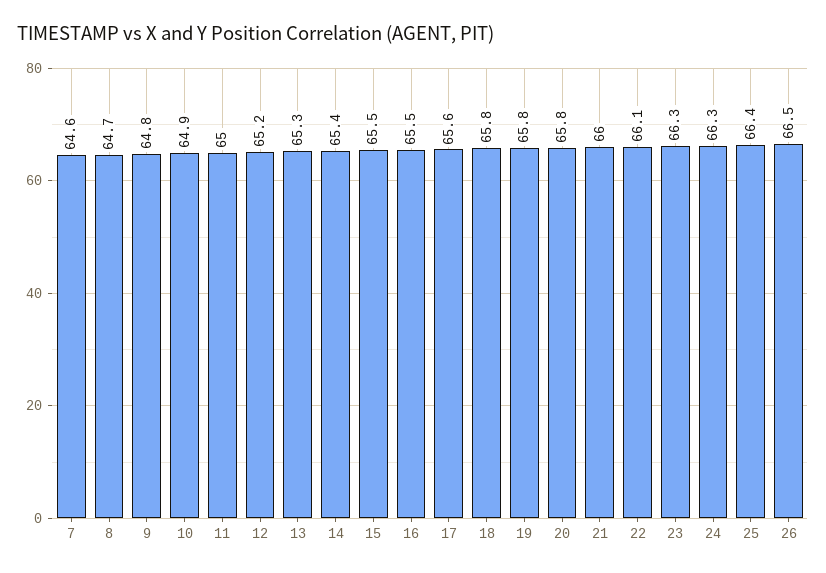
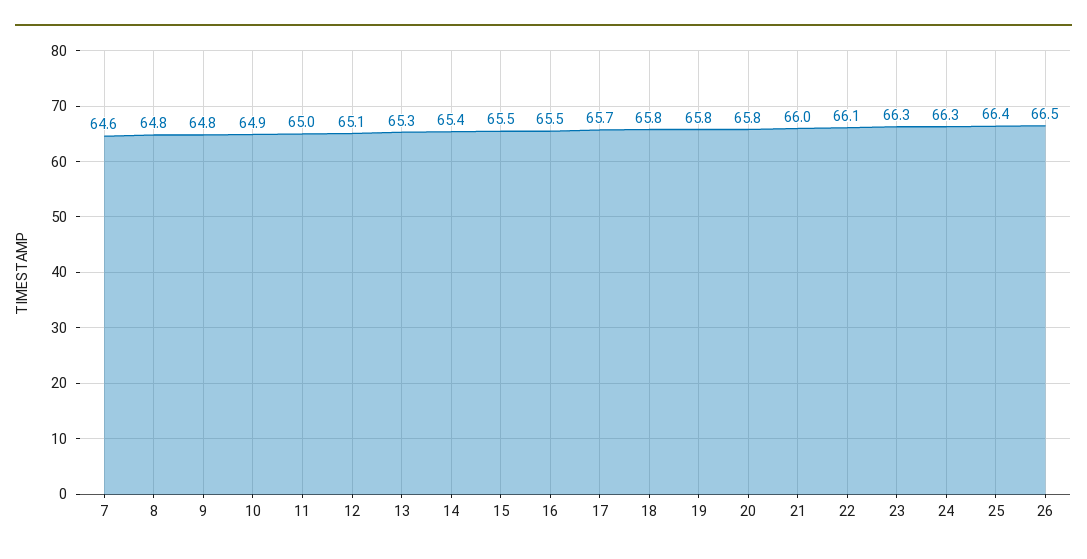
8: 64.7 -> 64.8
12: 65.2 -> 65.1
17: 65.6 -> 65.7

